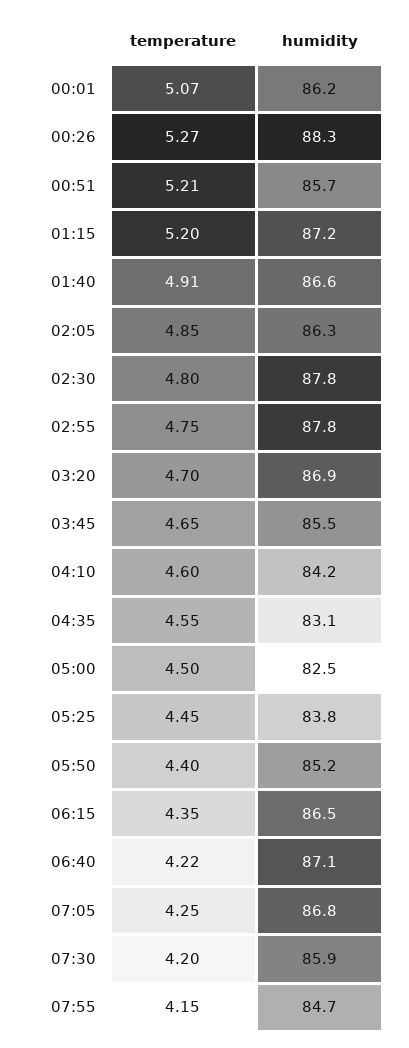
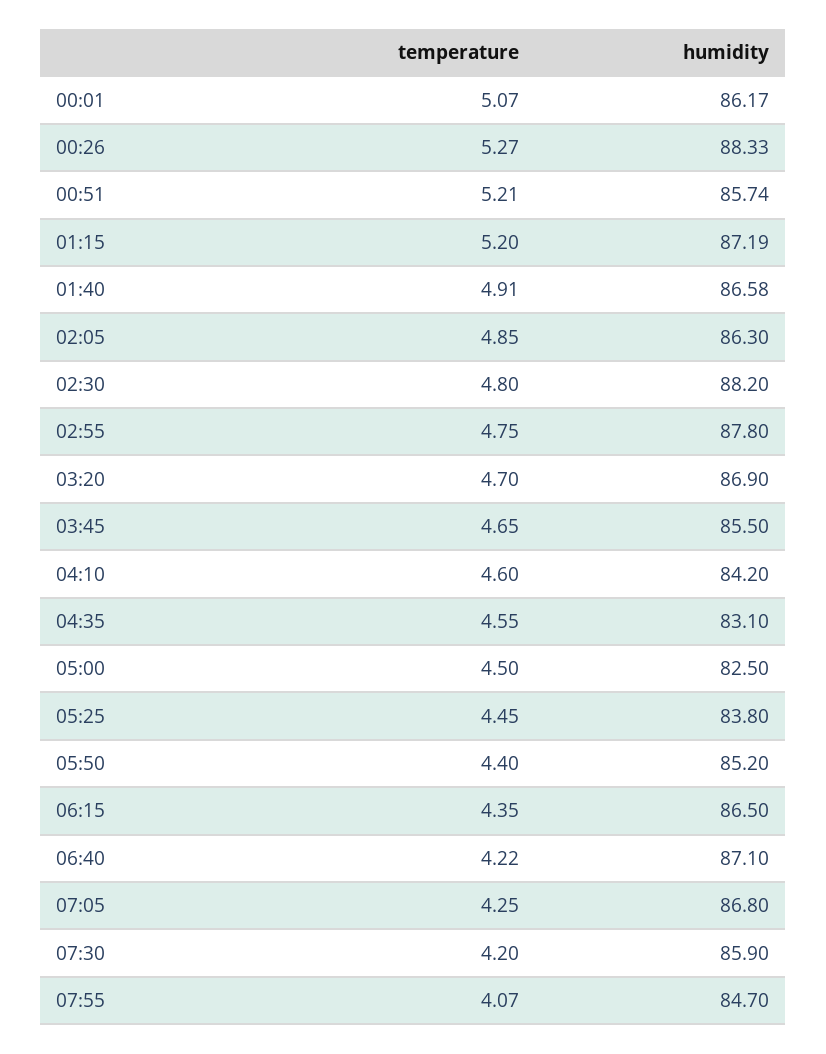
humidity, 02:30: 87.8 -> 88.2
temperature, 07:55: 4.15 -> 4.07

